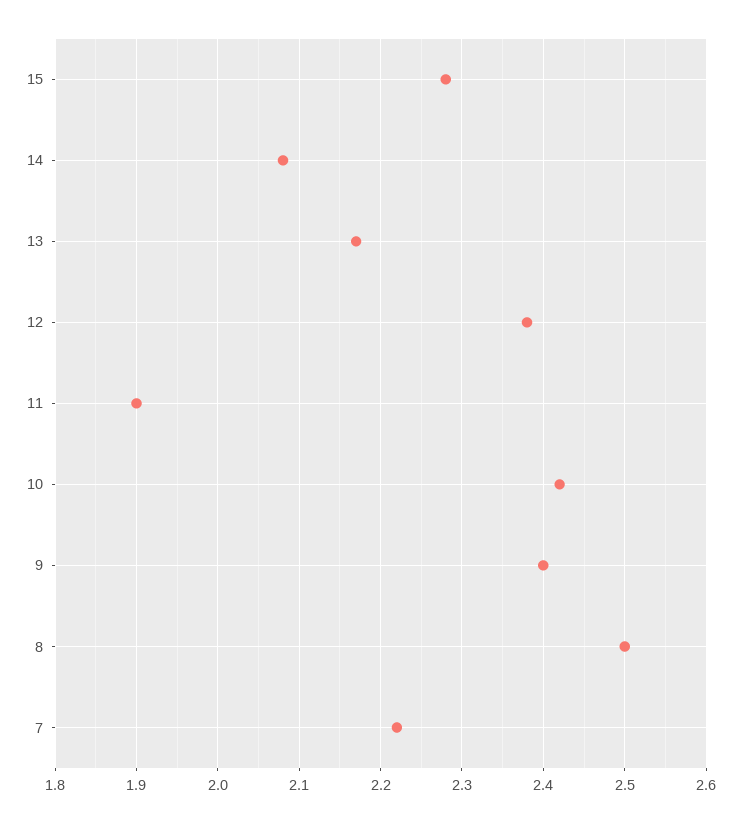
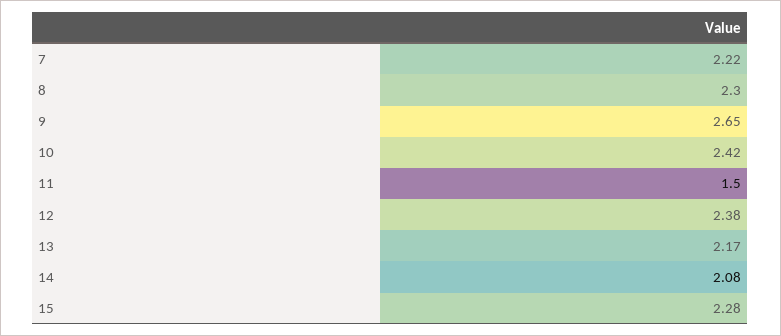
11: 1.9 -> 1.5
9: 2.4 -> 2.65
8: 2.5 -> 2.3

